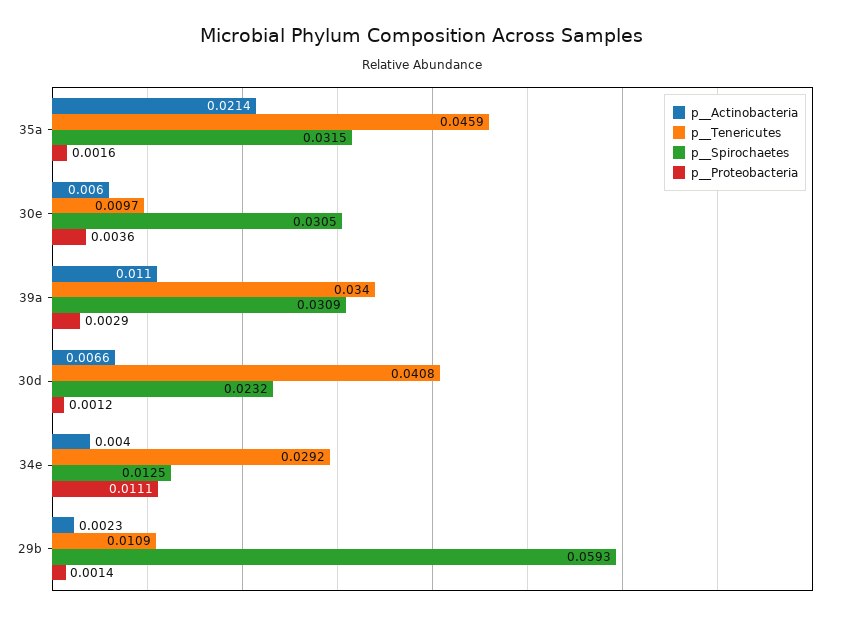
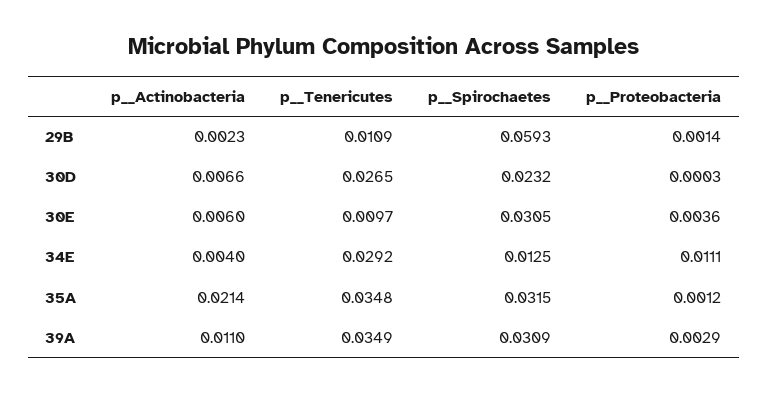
p__Tenericutes, 35a: 0.0459 -> 0.0348
p__Proteobacteria, 35a: 0.0016 -> 0.0012
p__Tenericutes, 39a: 0.034 -> 0.0349
p__Tenericutes, 30d: 0.0408 -> 0.0265
p__Proteobacteria, 30d: 0.0012 -> 0.0003

